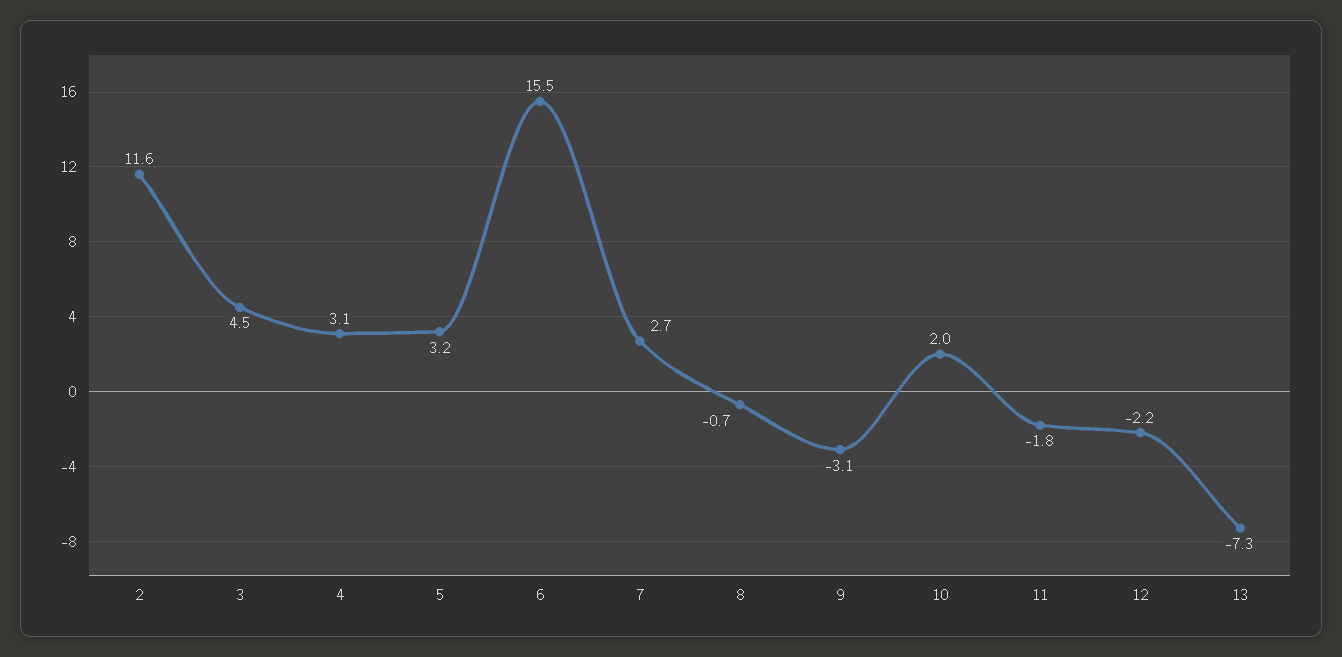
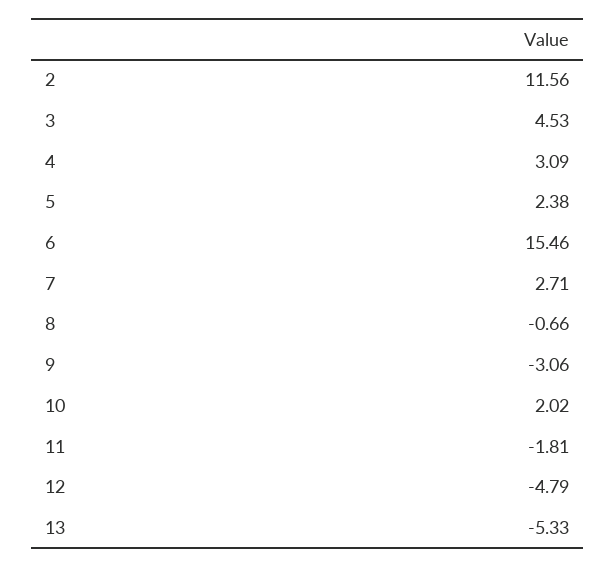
5: 3.2 -> 2.38
12: -2.2 -> -4.79
13: -7.3 -> -5.33

